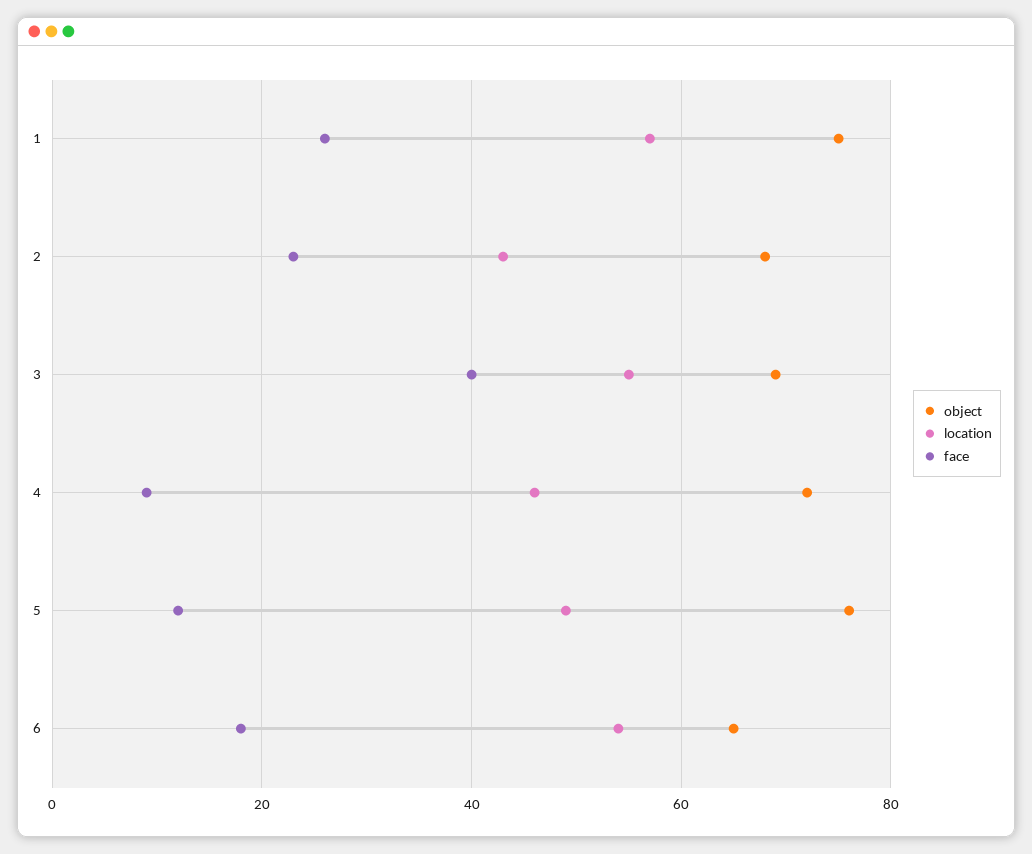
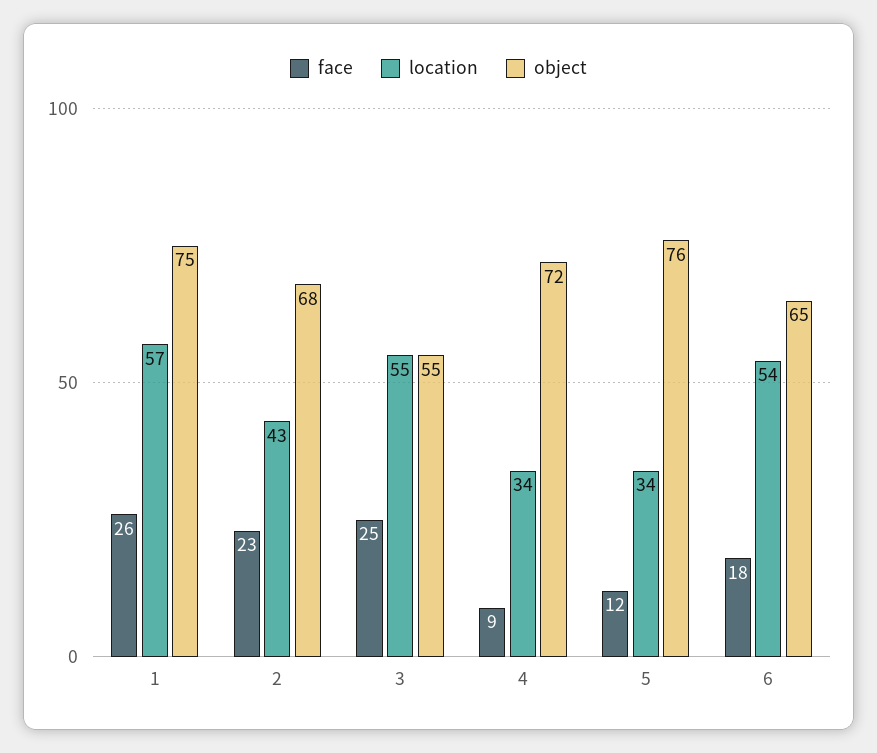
object, 3: 70 -> 55
face, 3: 40 -> 25
location, 4: 45 -> 34
location, 5: 50 -> 34

